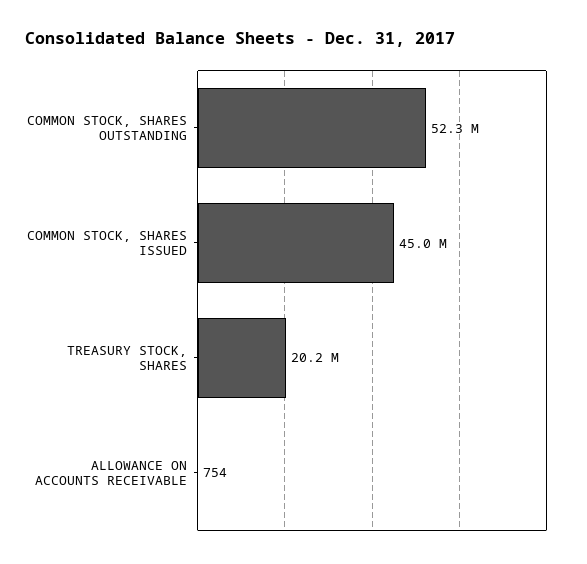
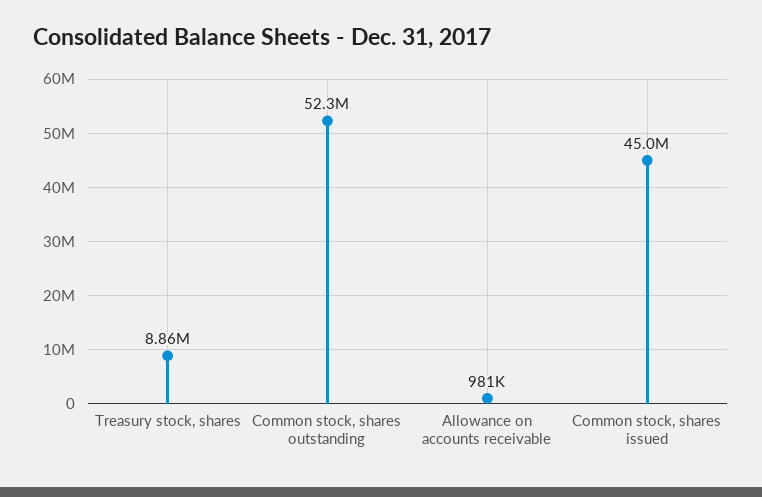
TREASURY STOCK, SHARES: 20200000 -> 8860000
ALLOWANCE ON ACCOUNTS RECEIVABLE: 754 -> 981000

